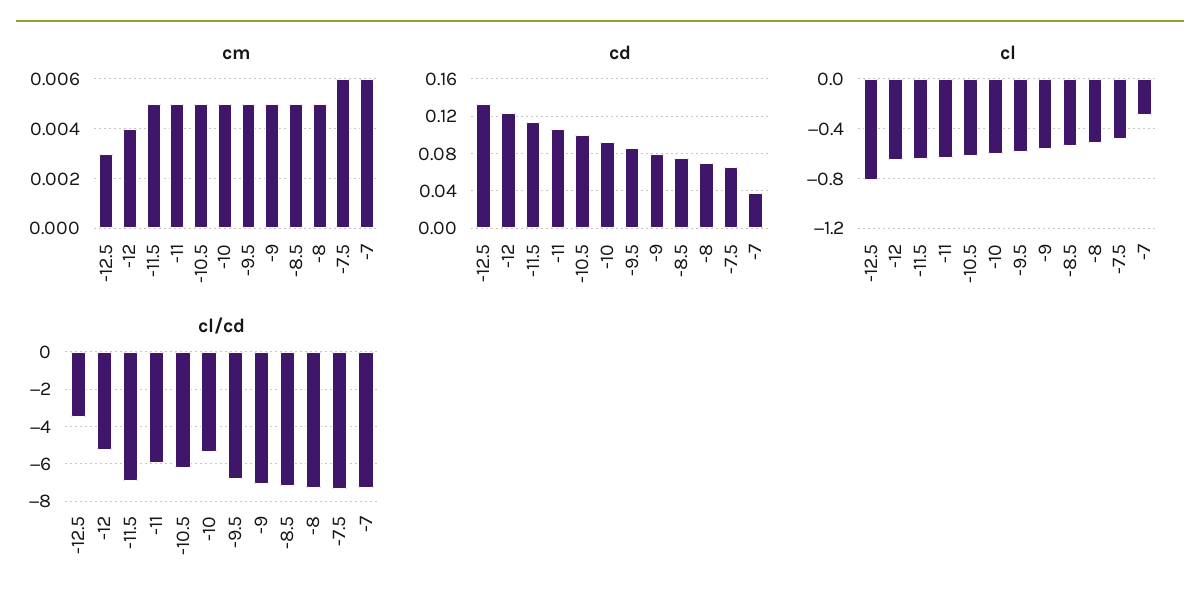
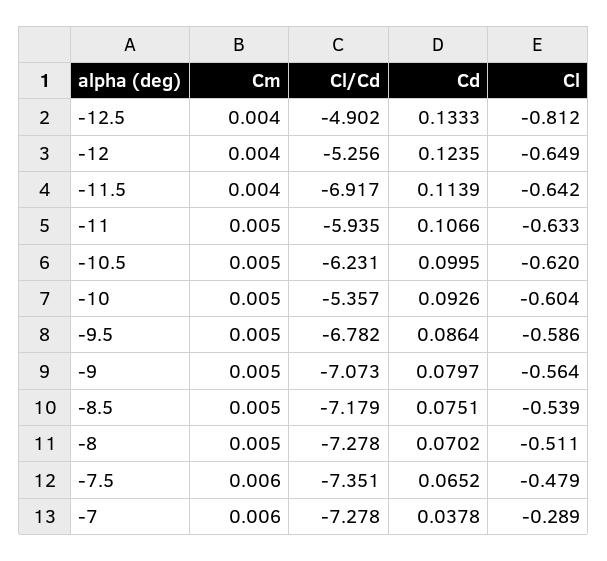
cm, -12.5: 0.003 -> 0.004
cm, -11.5: 0.005 -> 0.004
cl/cd, -12.5: -3.5 -> -4.902

